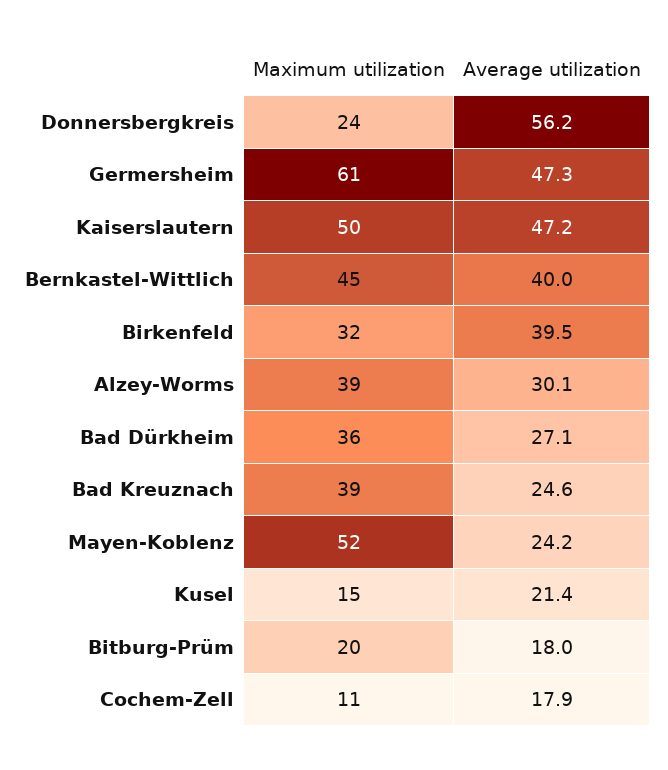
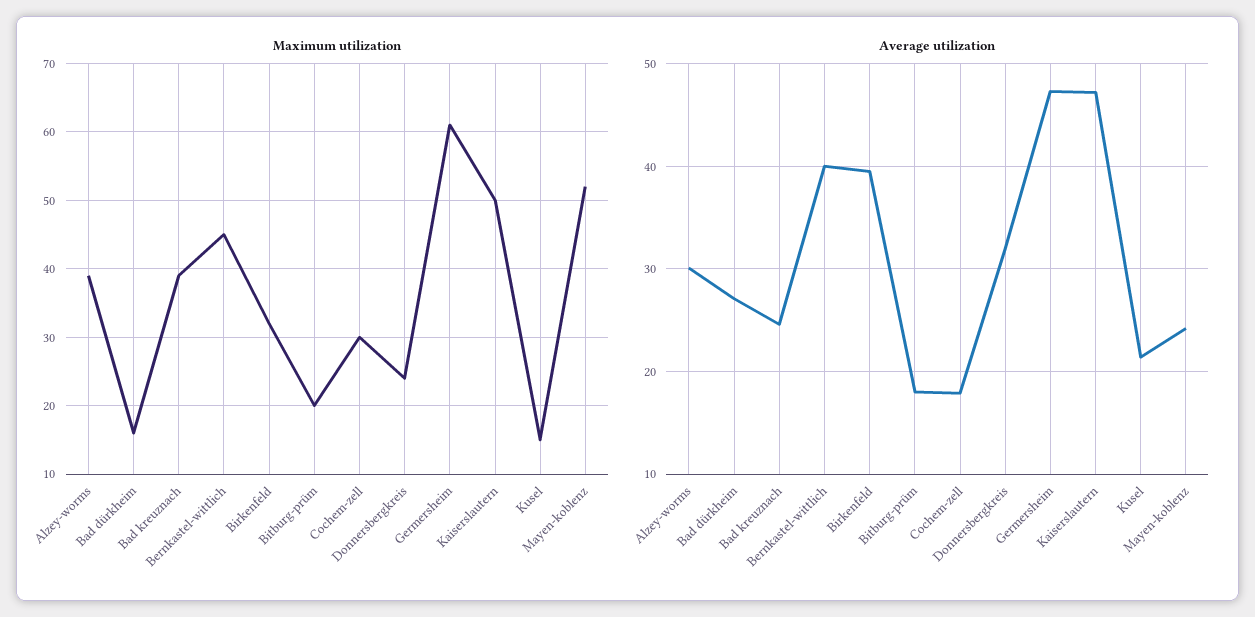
Average utilization, Donnersbergkreis: 56.2 -> 32
Maximum utilization, Bad Dürkheim: 36 -> 16
Maximum utilization, Cochem-Zell: 11 -> 30

